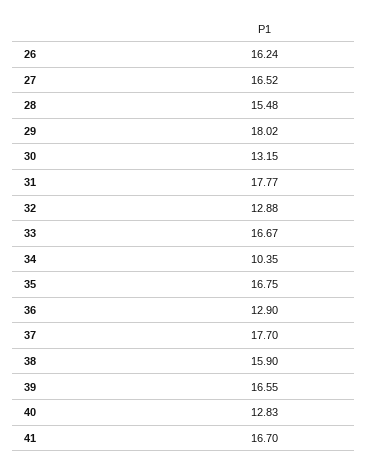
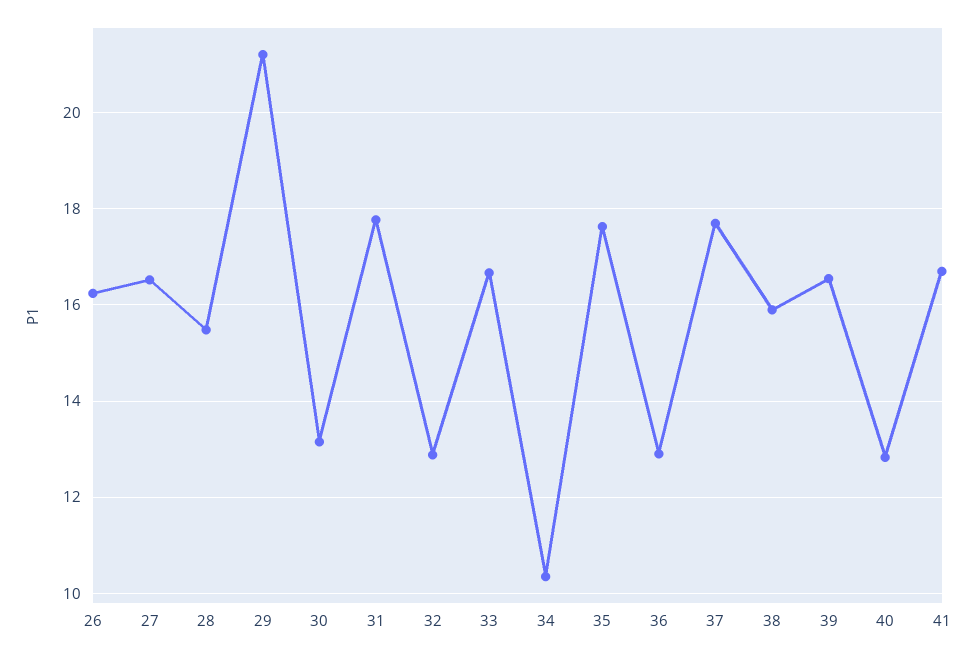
29: 18.02 -> 21.2
35: 16.75 -> 17.6

